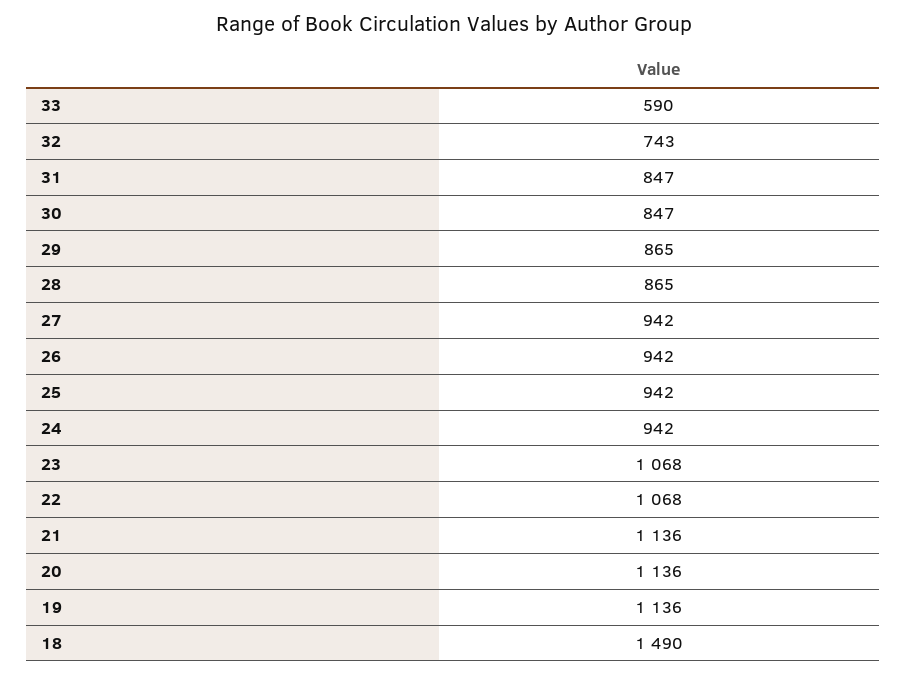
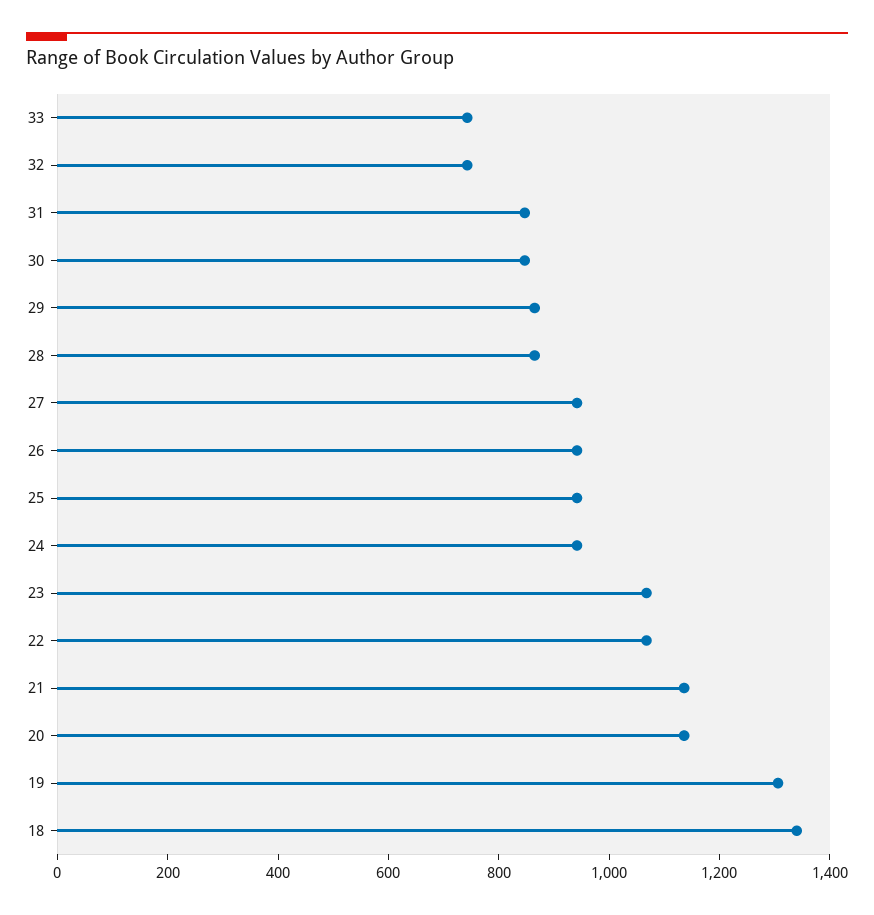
33: 590 -> 750
19: 1136 -> 1300
18: 1490 -> 1350

